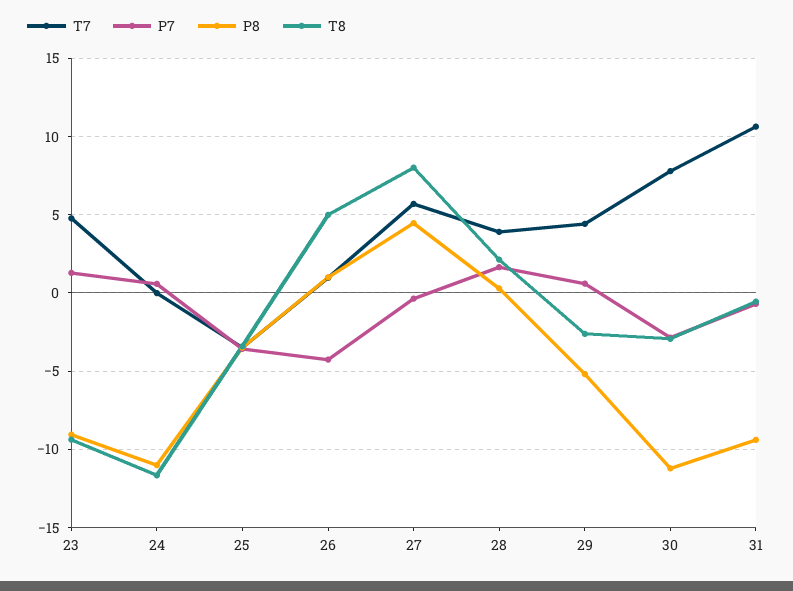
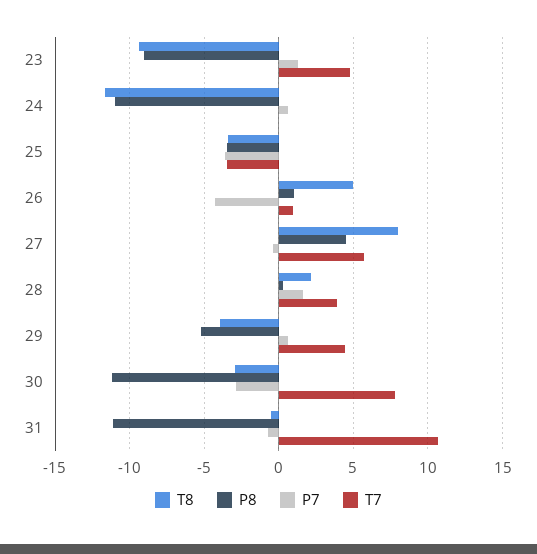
T8, 29: -2.5 -> -4
P8, 31: -9.5 -> -11

